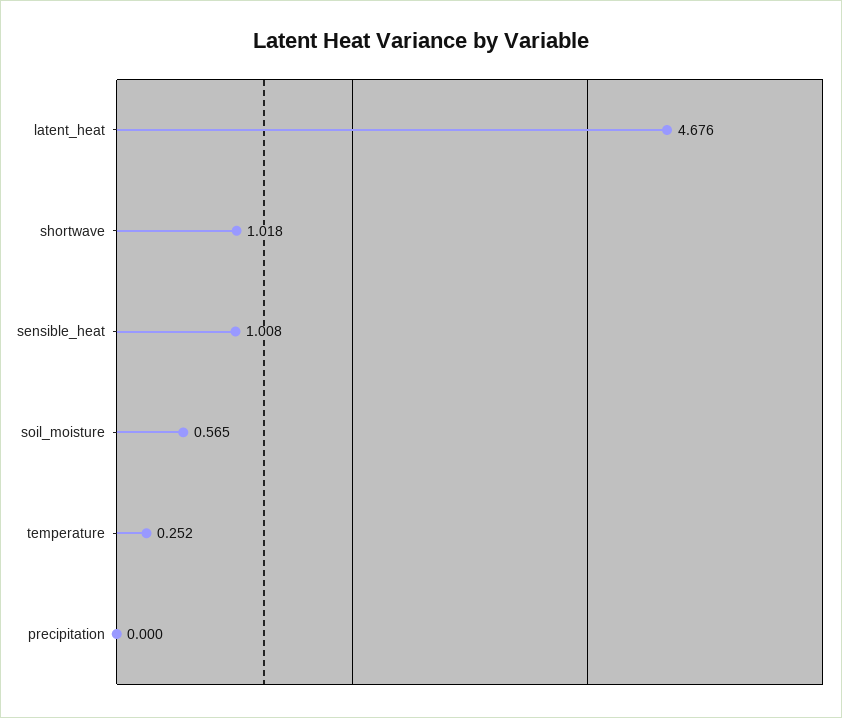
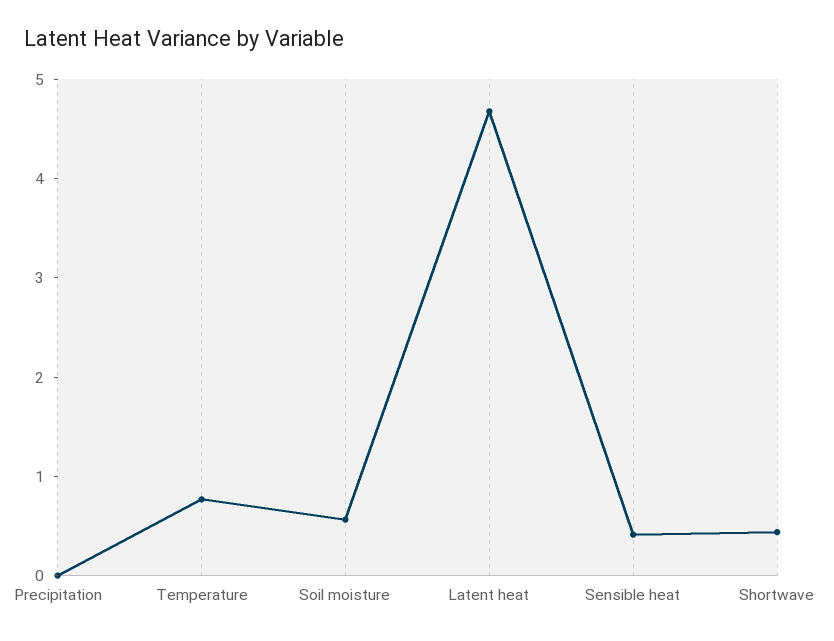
shortwave: 1.018 -> 0.4
sensible_heat: 1.008 -> 0.4
temperature: 0.252 -> 0.8

